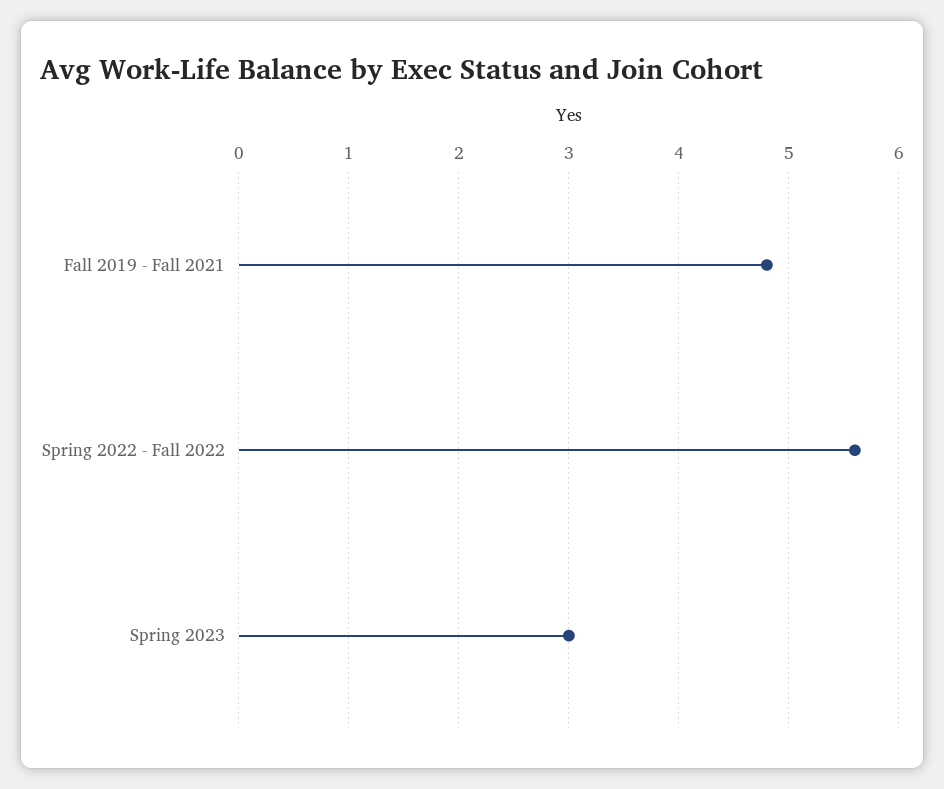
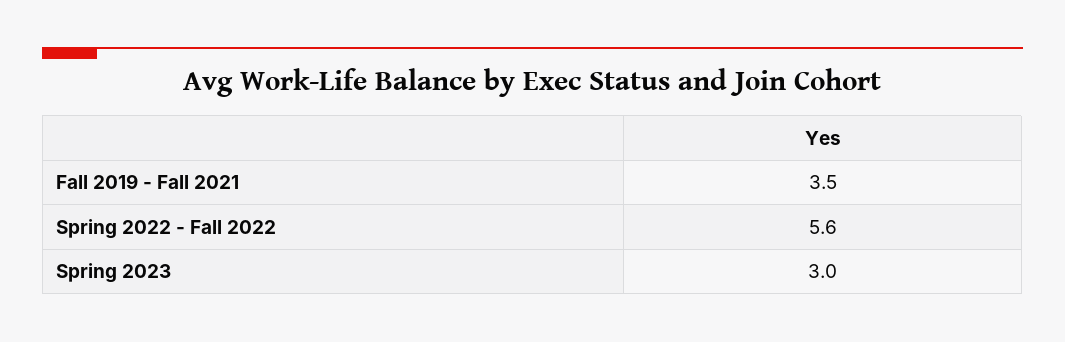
Fall 2019 - Fall 2021: 4.8 -> 3.5

